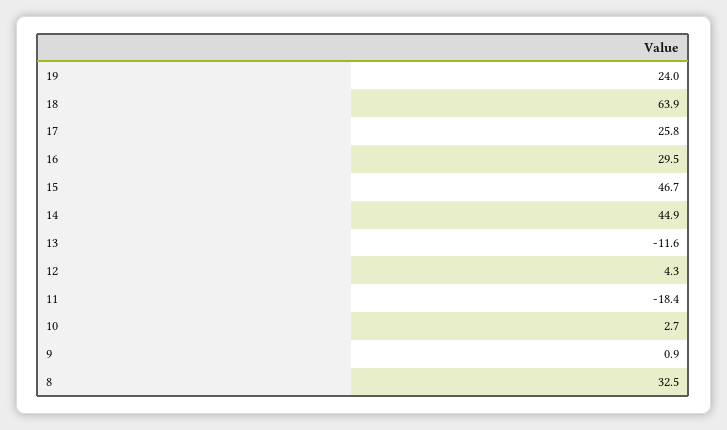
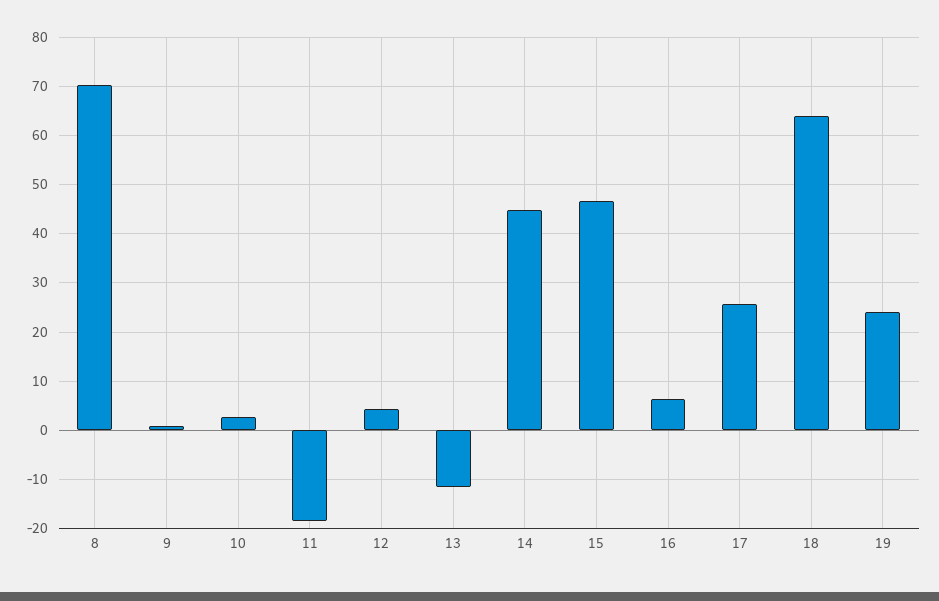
16: 29.5 -> 6
8: 32.5 -> 70

